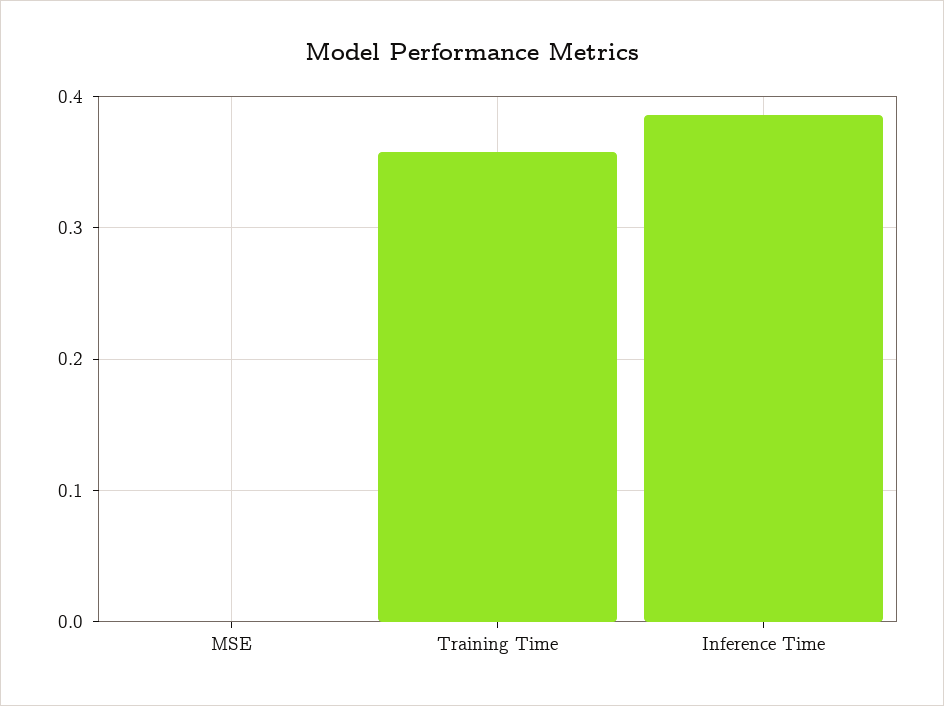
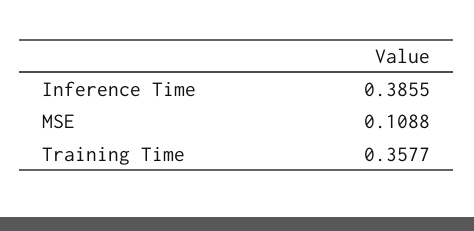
MSE: 0 -> 0.1088

